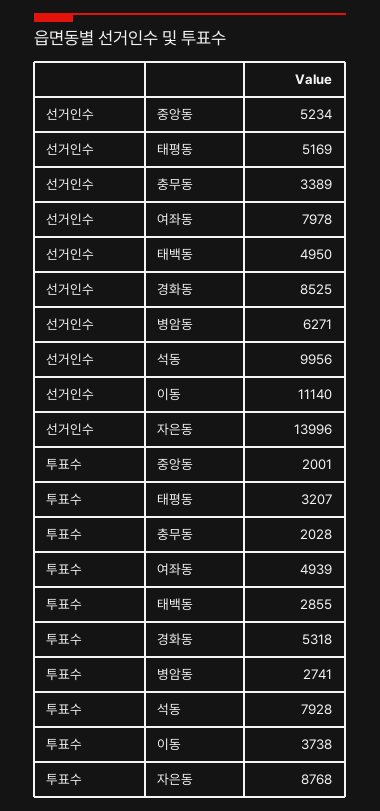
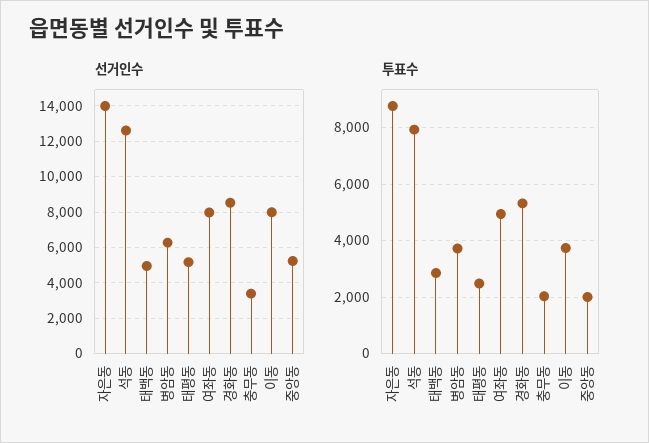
선거인수, 석동: 9956 -> 12500
선거인수, 이동: 11140 -> 8000
투표수, 태평동: 3207 -> 2500
투표수, 병암동: 2741 -> 3750

